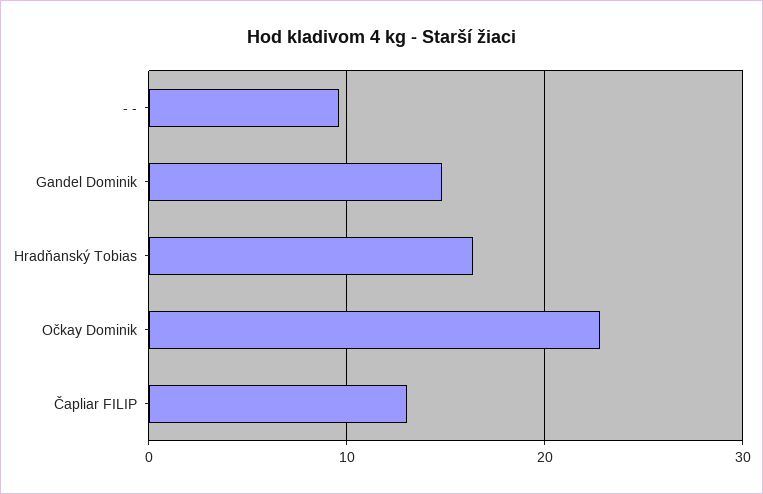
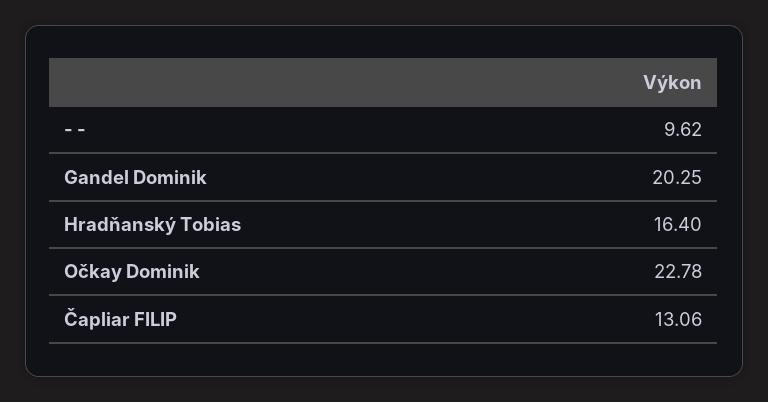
Gandel Dominik: 15 -> 20.25

